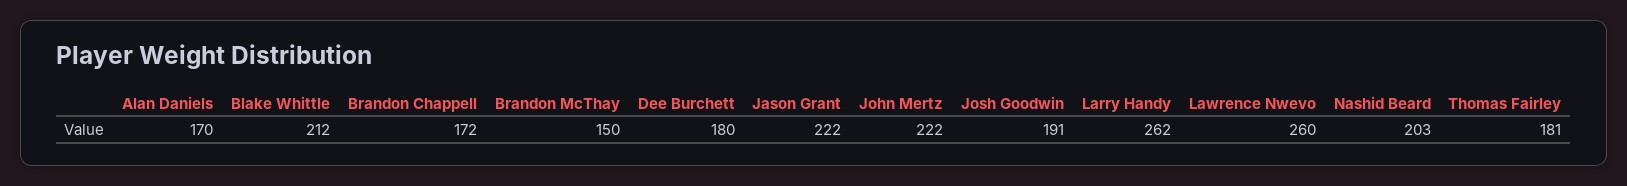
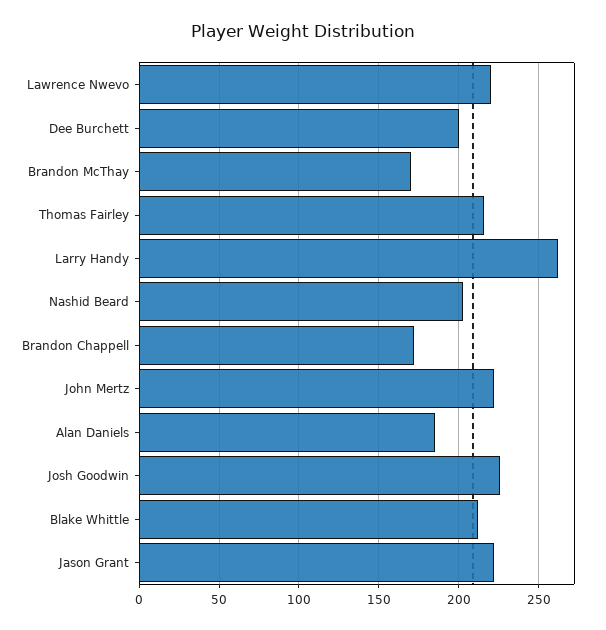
Alan Daniels: 170 -> 185
Brandon McThay: 150 -> 170
Dee Burchett: 180 -> 200
Josh Goodwin: 191 -> 225
Lawrence Nwevo: 260 -> 220
Thomas Fairley: 181 -> 215

